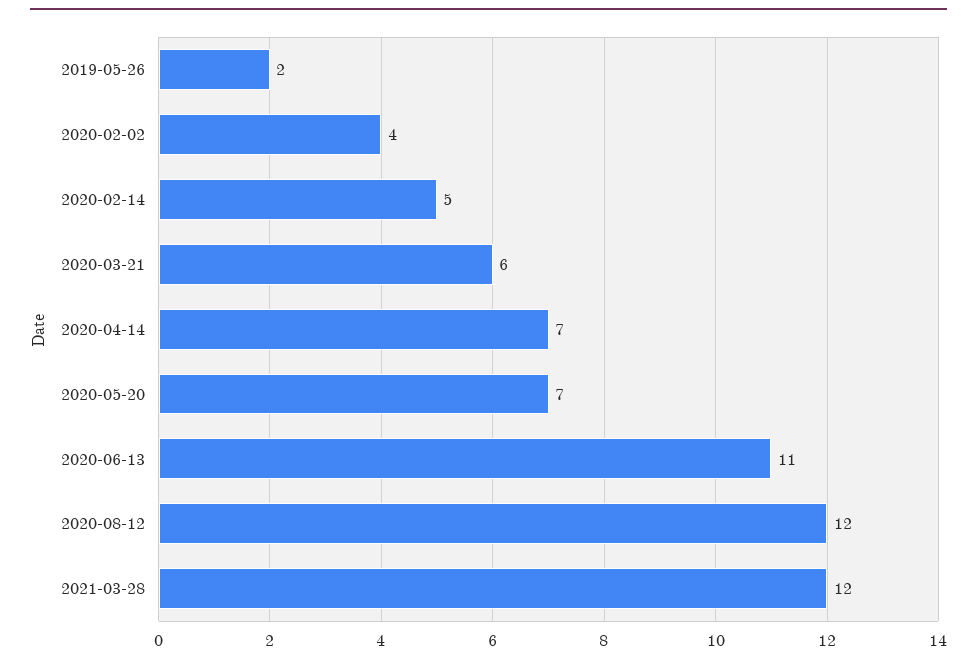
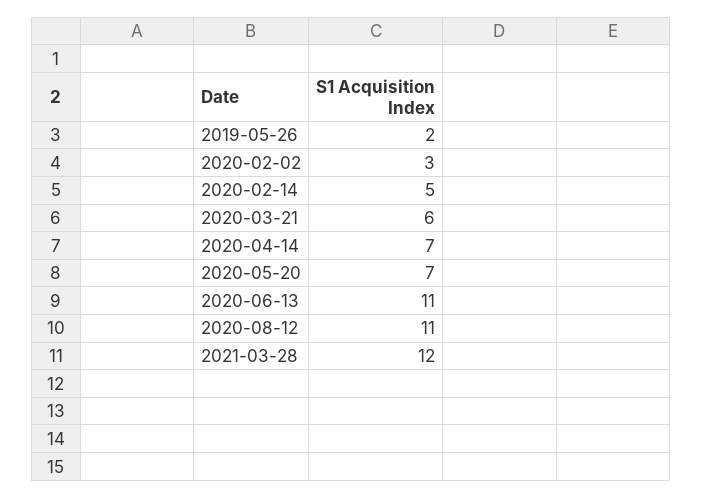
2020-02-02: 4 -> 3
2020-08-12: 12 -> 11

